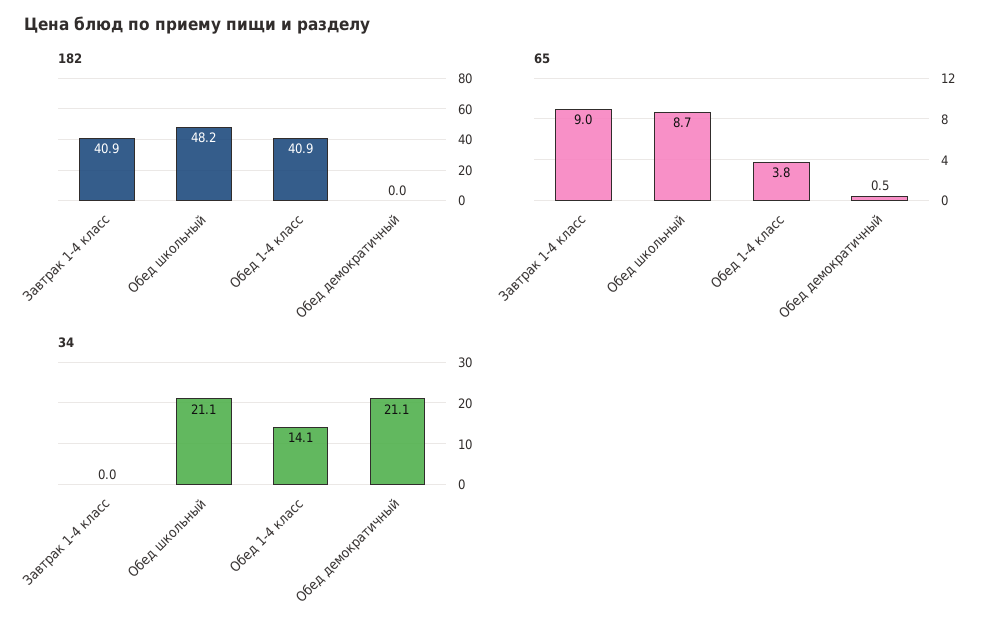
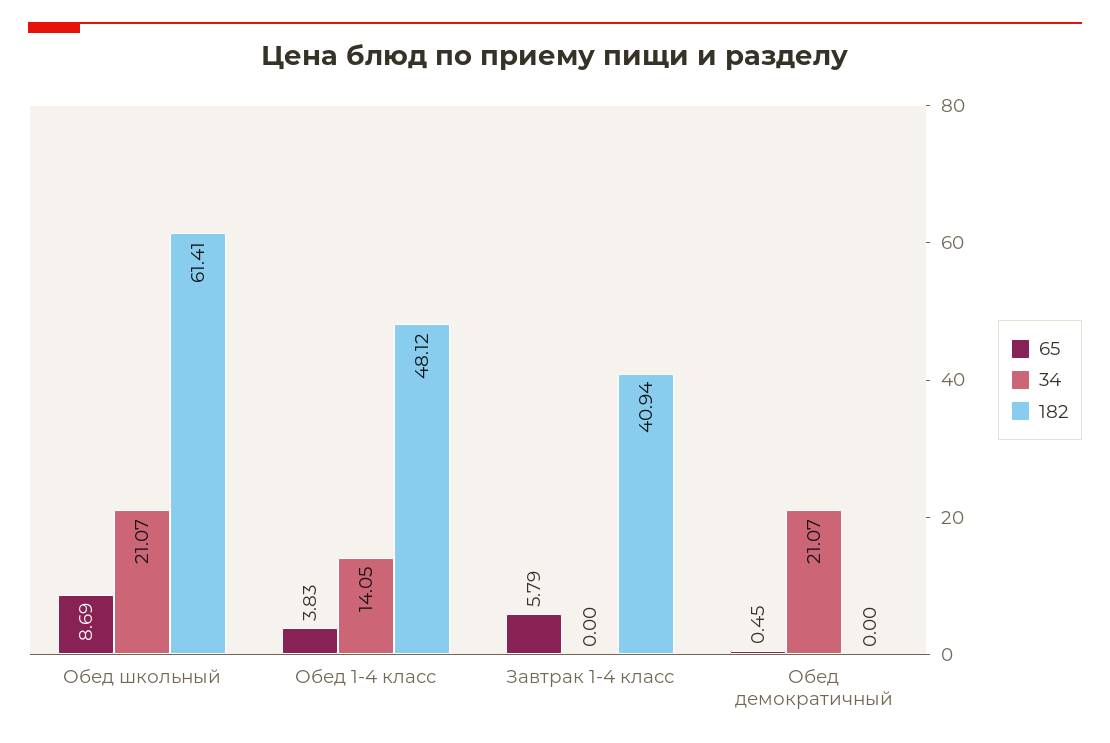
182, Обед школьный: 48.2 -> 61.41
182, Обед 1-4 класс: 40.9 -> 48.12
65, Завтрак 1-4 класс: 9 -> 5.79

